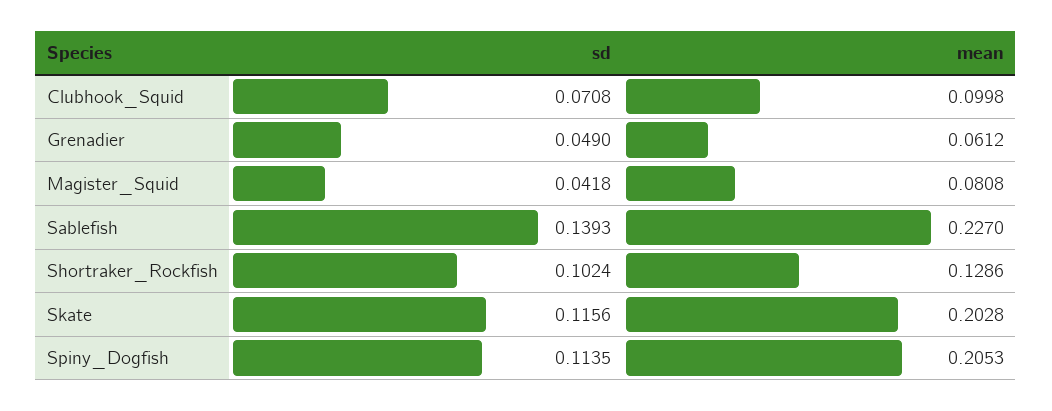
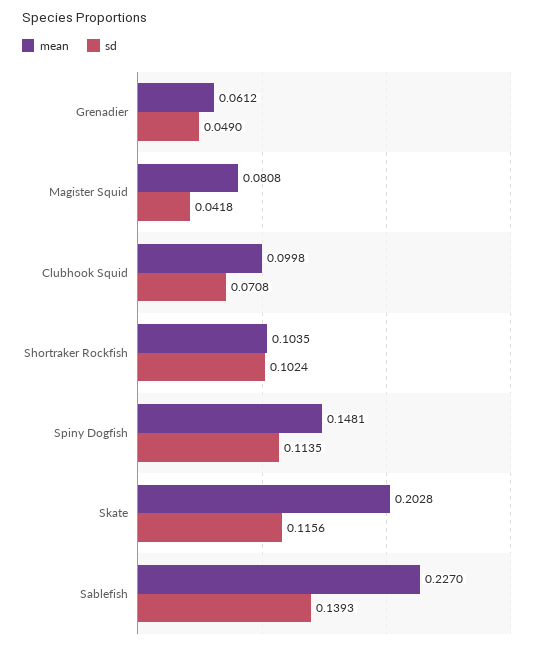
mean, Shortraker_Rockfish: 0.1286 -> 0.1035
mean, Spiny_Dogfish: 0.2053 -> 0.1481

